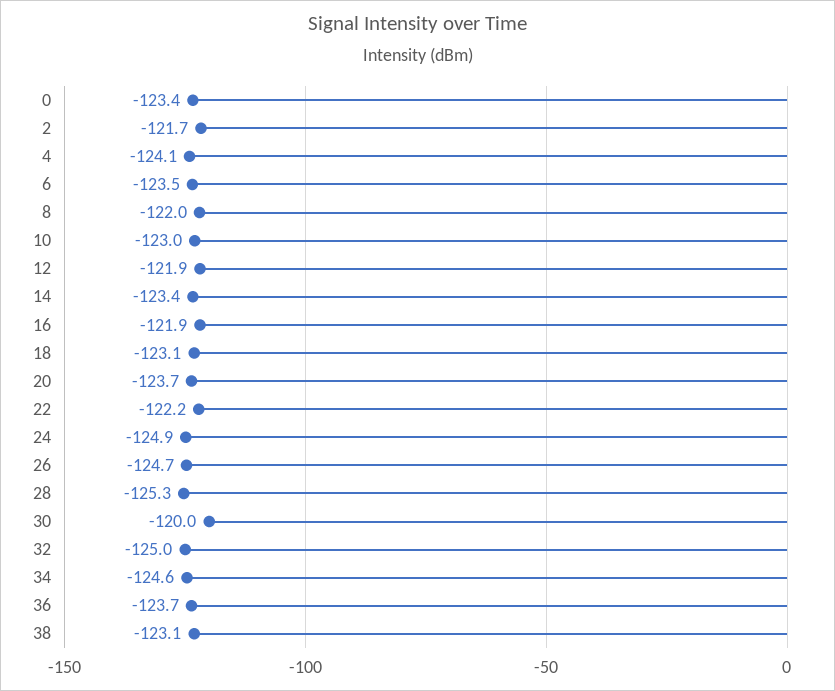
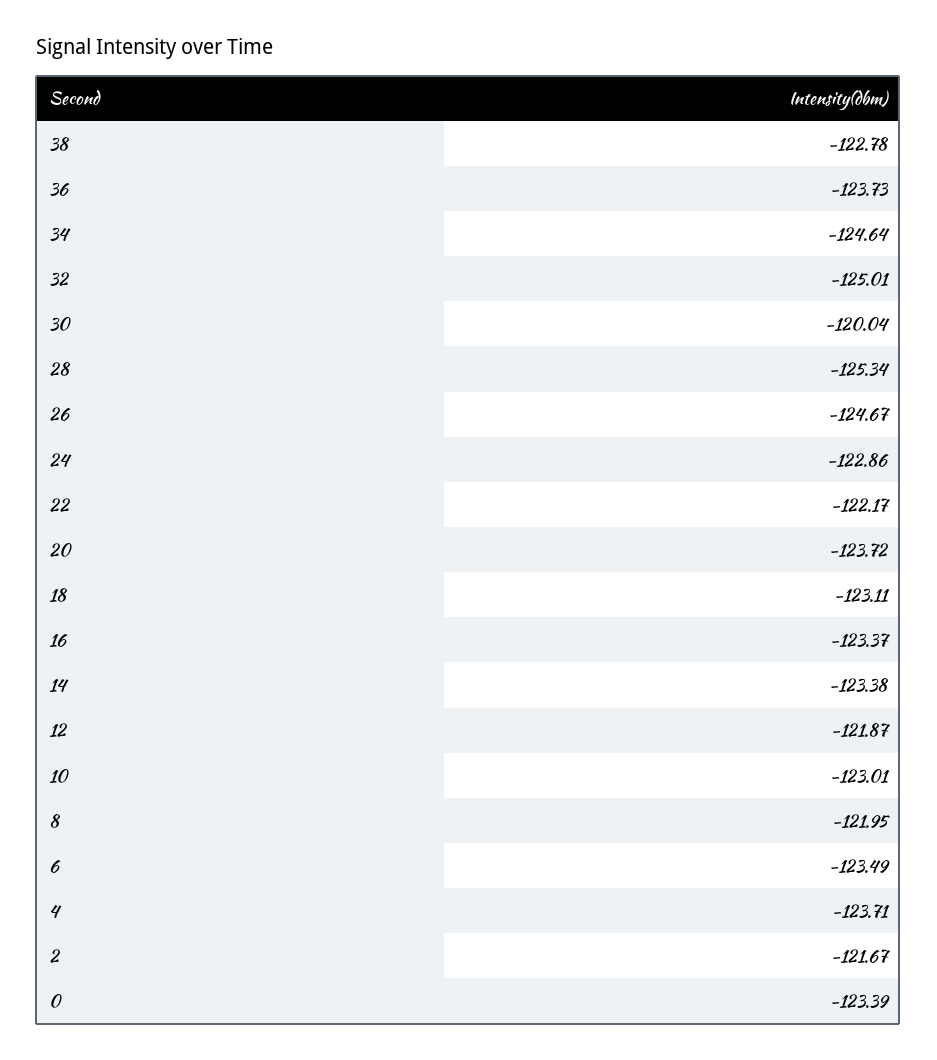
4: -124.1 -> -123.71
16: -121.9 -> -123.37
24: -124.9 -> -122.86
38: -123.1 -> -122.78

